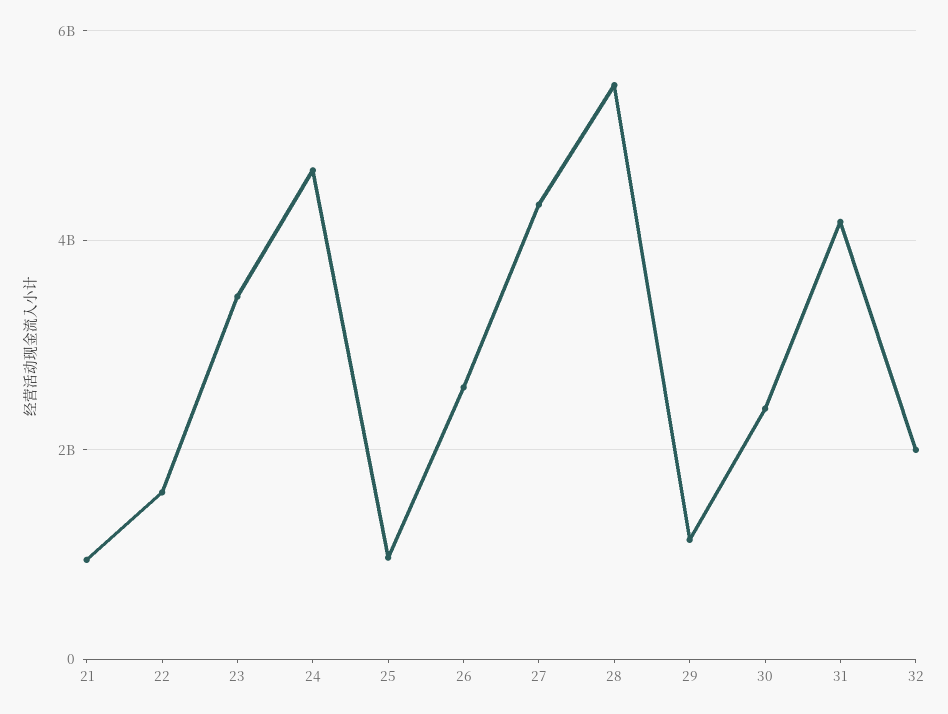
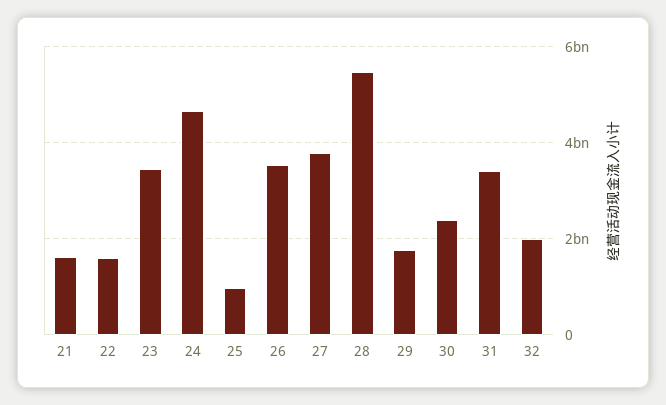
21: 1000000000 -> 1600000000
26: 2600000000 -> 3600000000
27: 4400000000 -> 3800000000
29: 1200000000 -> 1800000000
31: 4200000000 -> 3400000000

